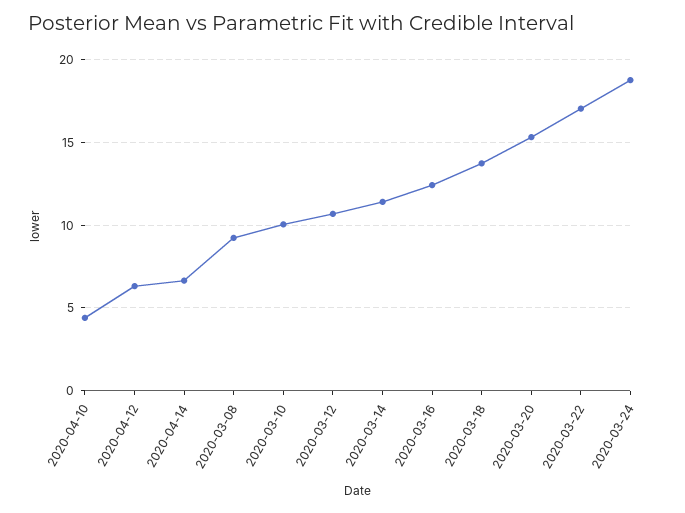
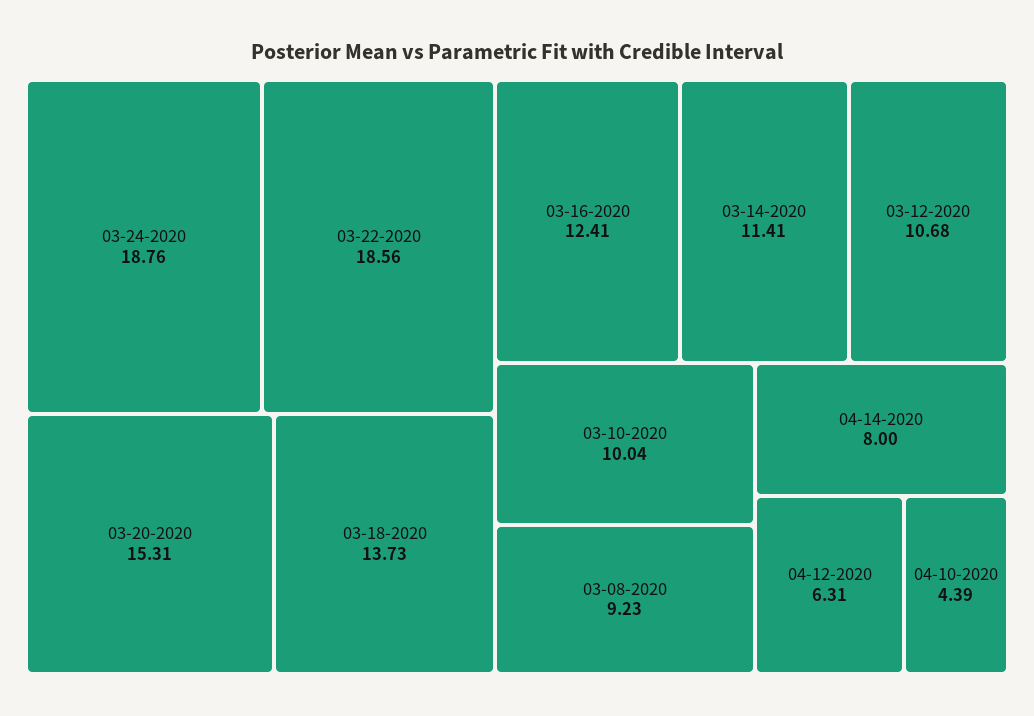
2020-04-14: 6.5 -> 8
2020-03-22: 17 -> 18.56

